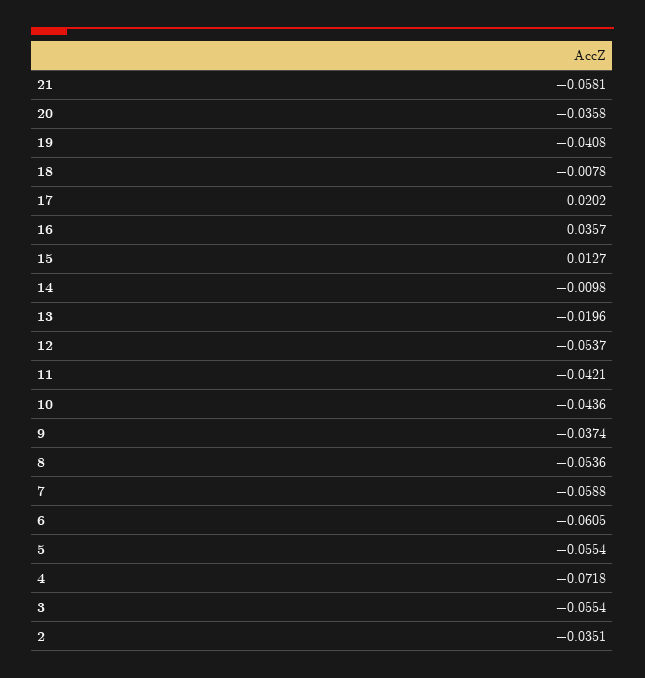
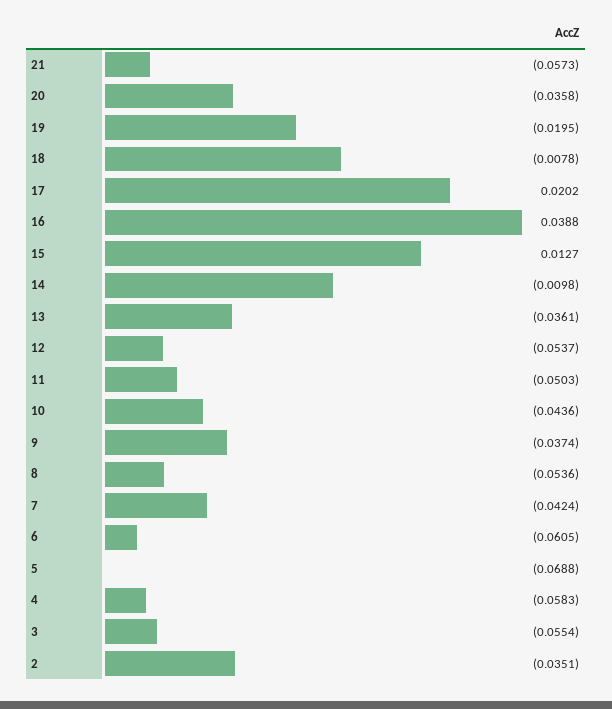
21: -0.0581 -> -0.0573
19: -0.0408 -> -0.0195
16: 0.0357 -> 0.0388
13: -0.0196 -> -0.0361
11: -0.0421 -> -0.0503
7: -0.0588 -> -0.0424
5: -0.0554 -> -0.0688
4: -0.0718 -> -0.0583

